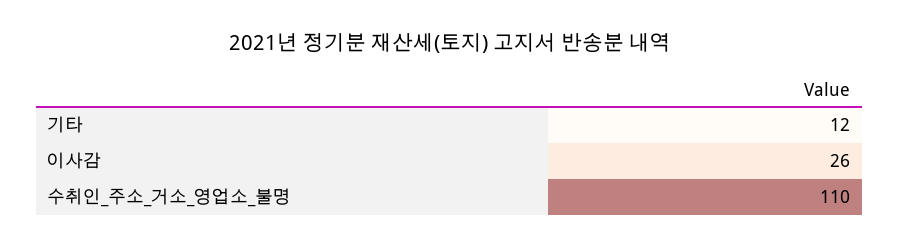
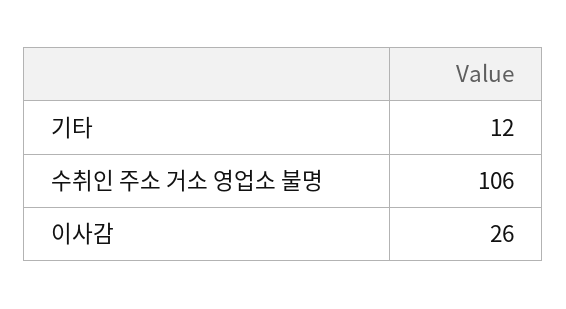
수취인_주소_거소_영업소_불명: 110 -> 106

